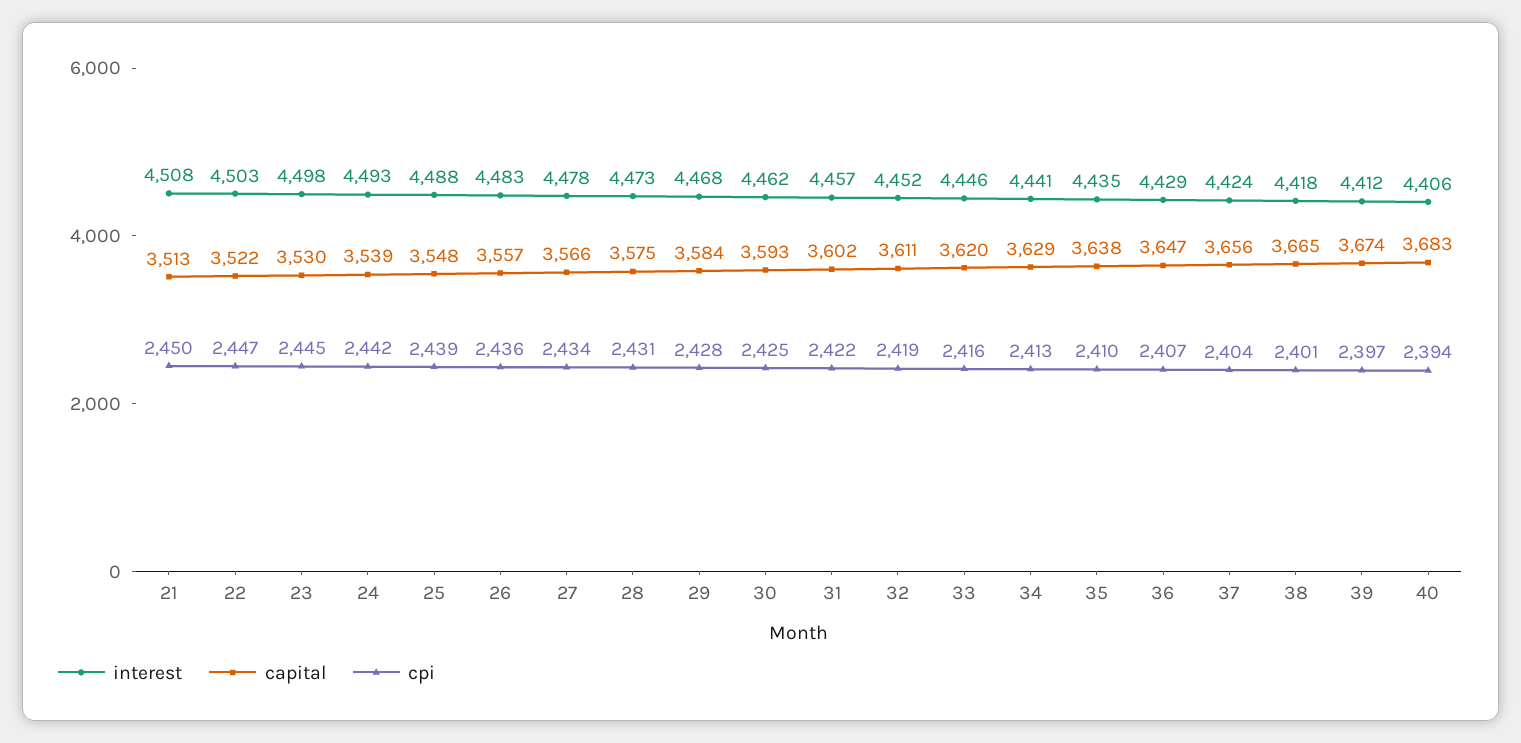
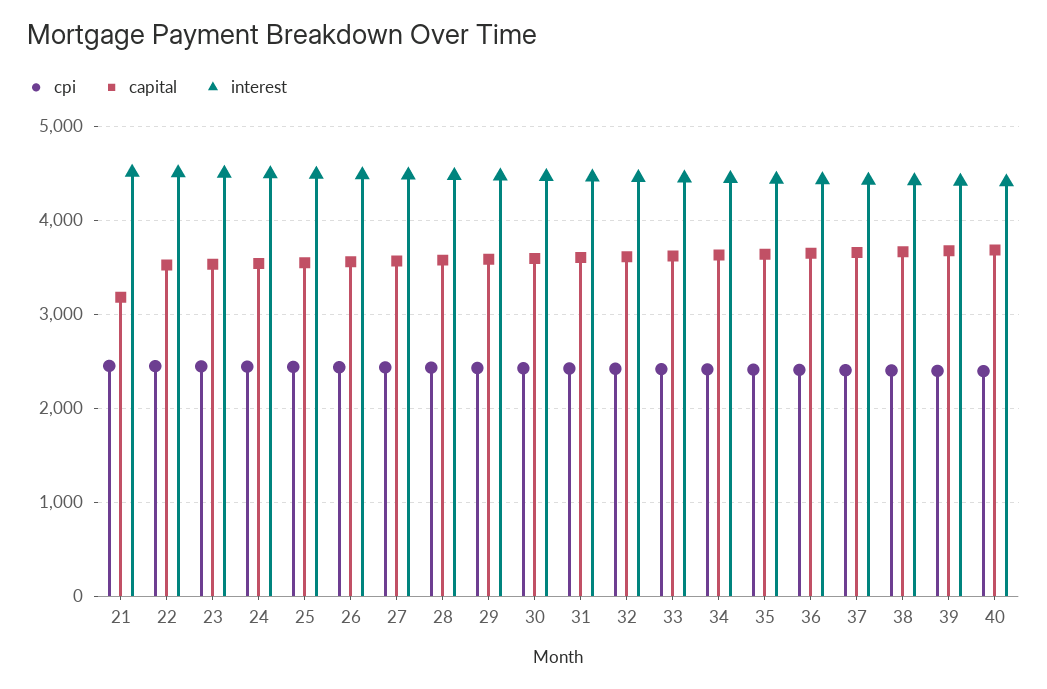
capital, 21: 3513 -> 3200

